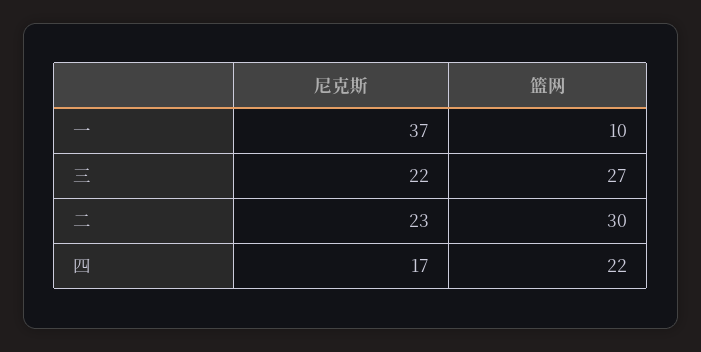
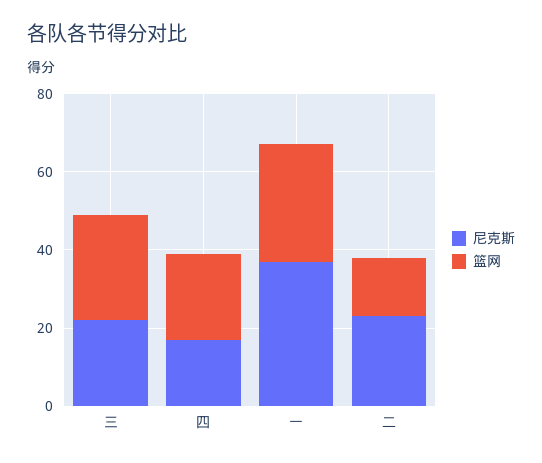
篮网, 一: 10 -> 30
篮网, 二: 30 -> 15

